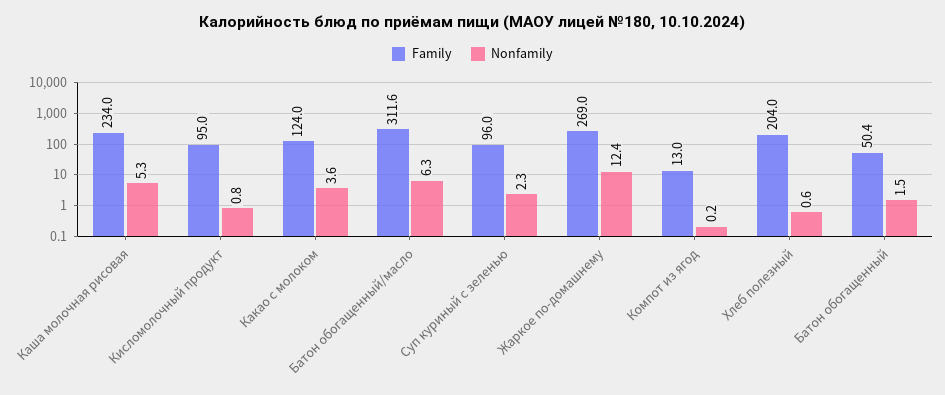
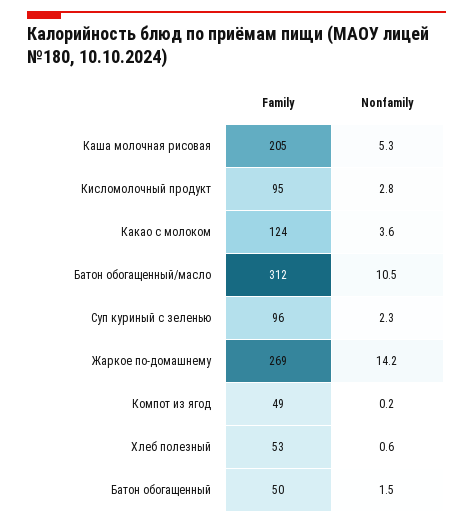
Family, Каша молочная рисовая: 234 -> 205
Nonfamily, Кисломолочный продукт: 0.8 -> 2.8
Nonfamily, Батон обогащенный/масло: 6.3 -> 10.5
Nonfamily, Жаркое по-домашнему: 12.4 -> 14.2
Family, Компот из ягод: 13 -> 49
Family, Хлеб полезный: 204 -> 53

